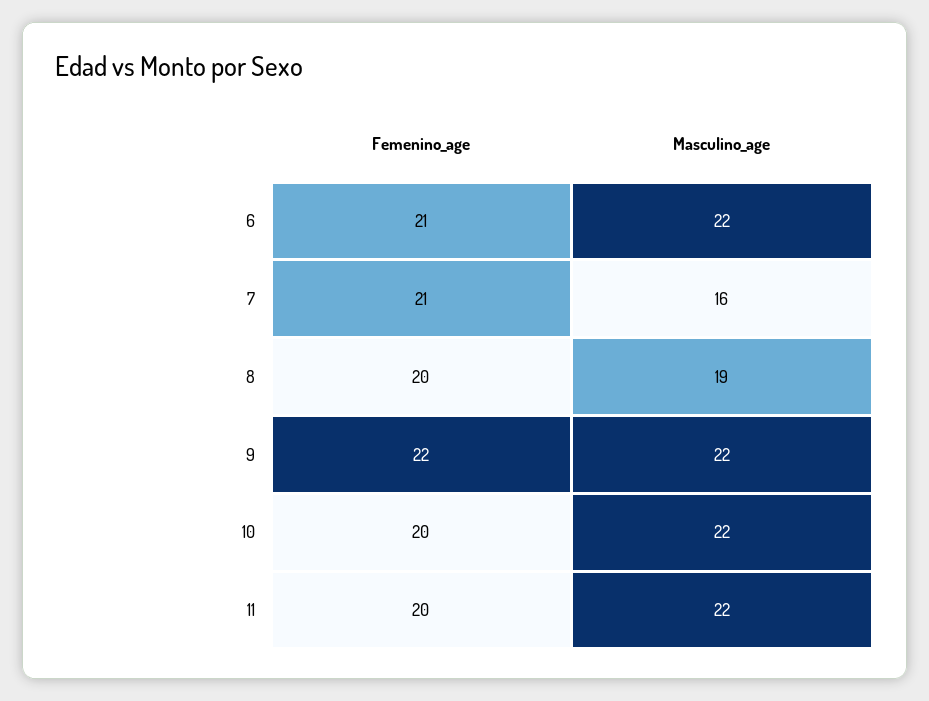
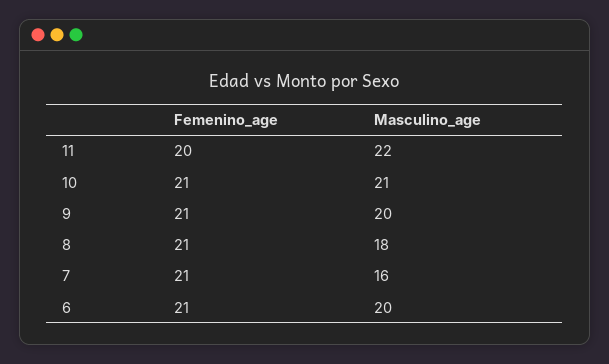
Masculino_age, 6: 22 -> 20
Femenino_age, 8: 20 -> 21
Masculino_age, 8: 19 -> 18
Femenino_age, 9: 22 -> 21
Masculino_age, 9: 22 -> 20
Femenino_age, 10: 20 -> 21
Masculino_age, 10: 22 -> 21

